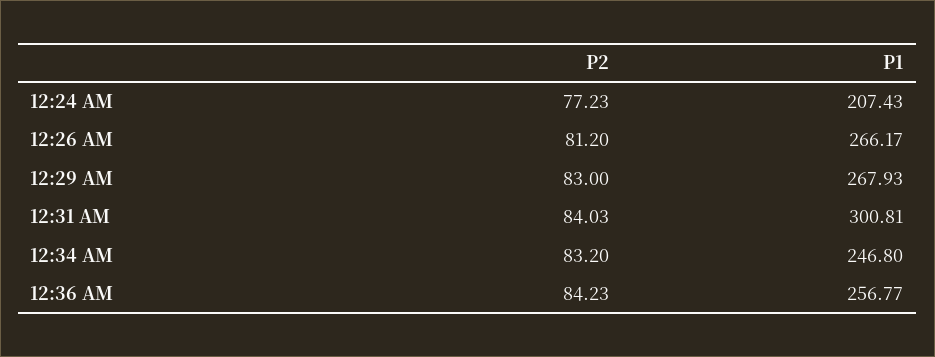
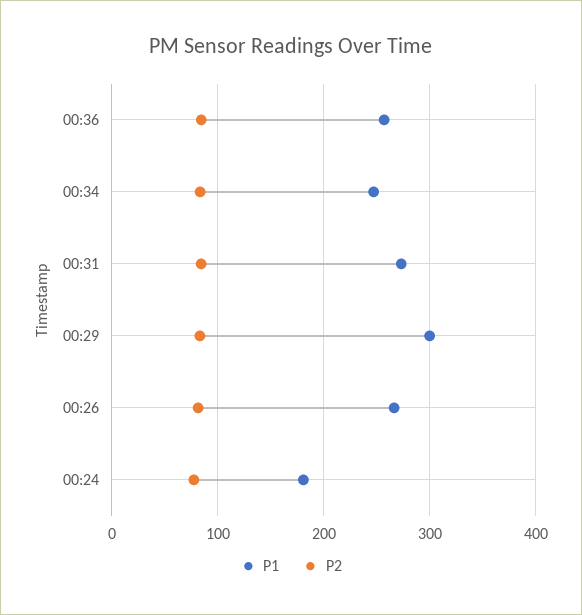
P1, 12:24 AM: 207.43 -> 180
P1, 12:29 AM: 267.93 -> 300
P1, 12:31 AM: 300.81 -> 270

